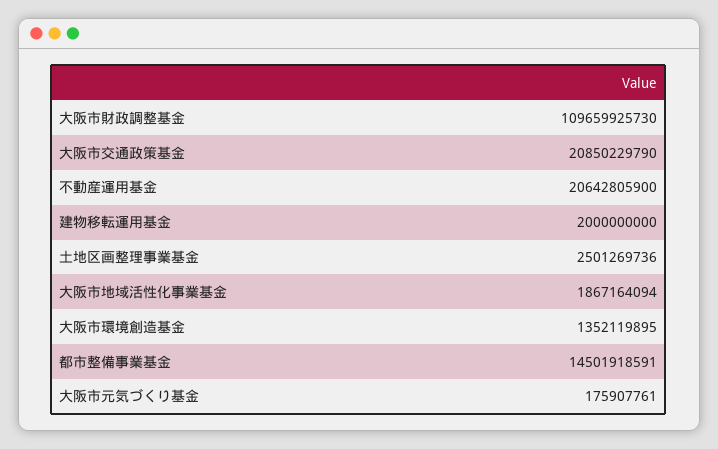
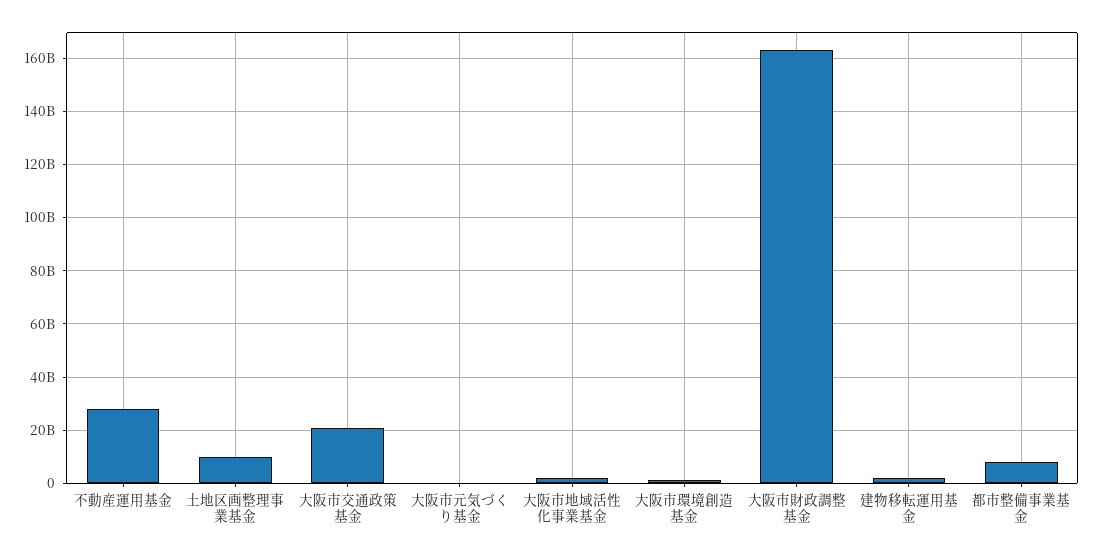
大阪市財政調整基金: 109659925730 -> 162500000000
不動産運用基金: 20642805900 -> 27500000000
土地区画整理事業基金: 2501269736 -> 10000000000
都市整備事業基金: 14501918591 -> 7500000000

